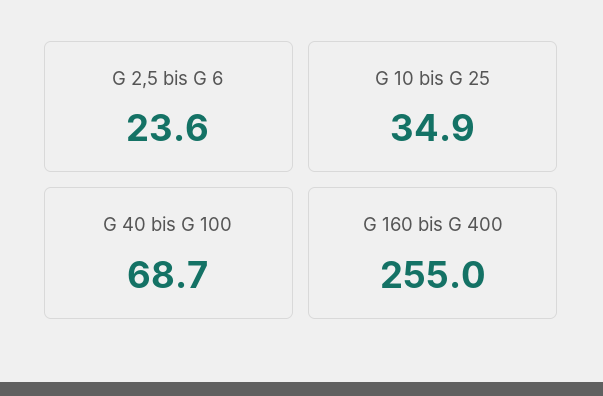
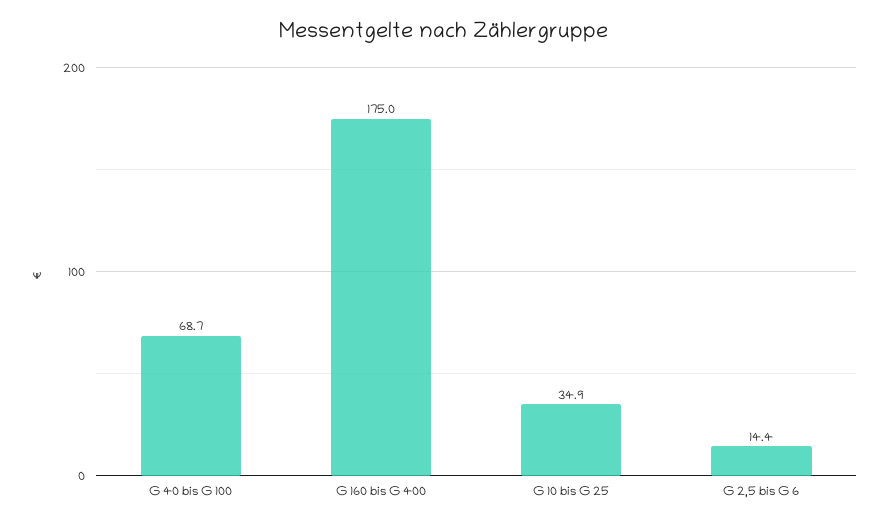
G 2,5 bis G 6: 23.6 -> 14.4
G 160 bis G 400: 255 -> 175

